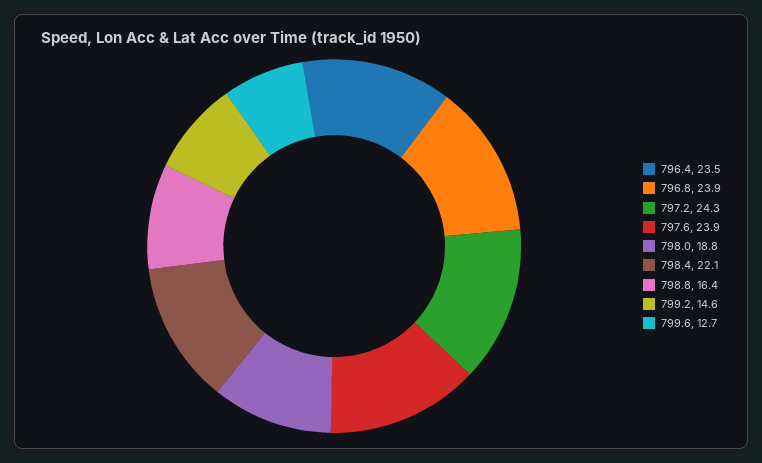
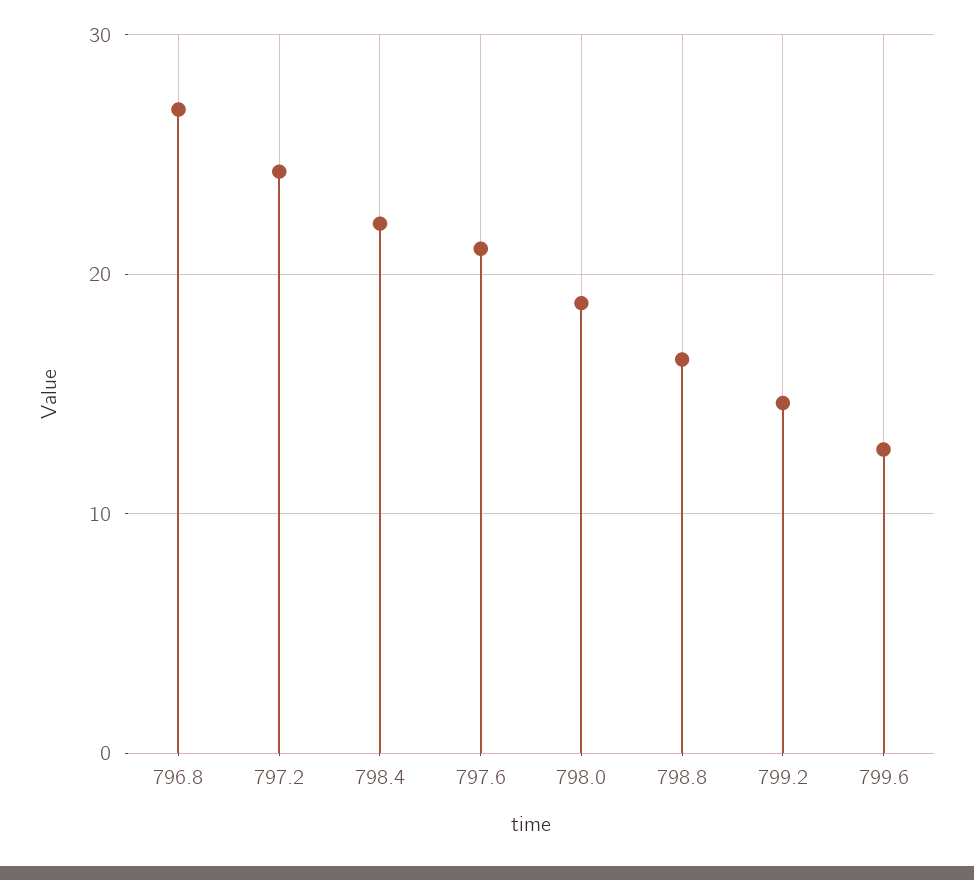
796.4: 23.5 -> none
796.8: 23.9 -> 27
797.6: 23.9 -> 21

